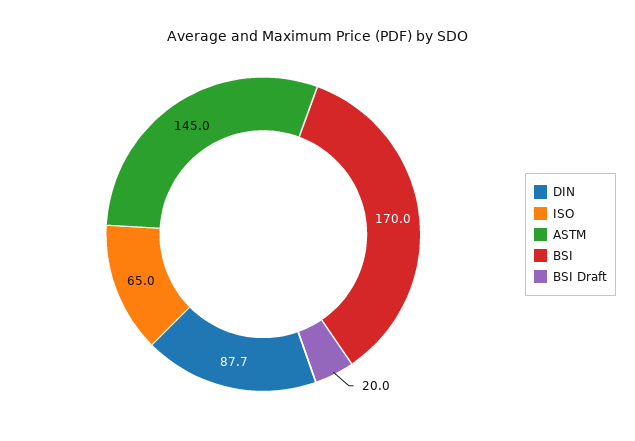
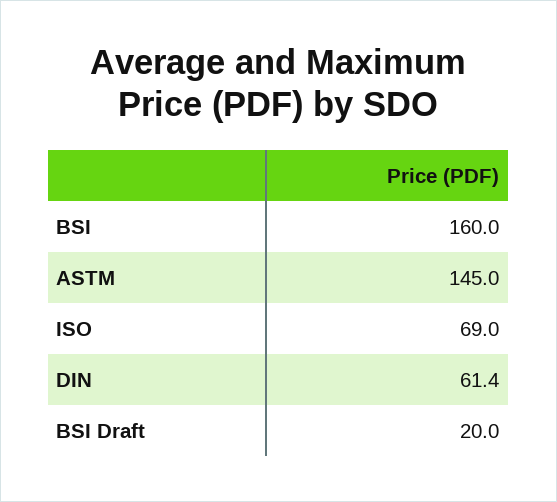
DIN: 87.7 -> 61.4
ISO: 65 -> 69
BSI: 170 -> 160

